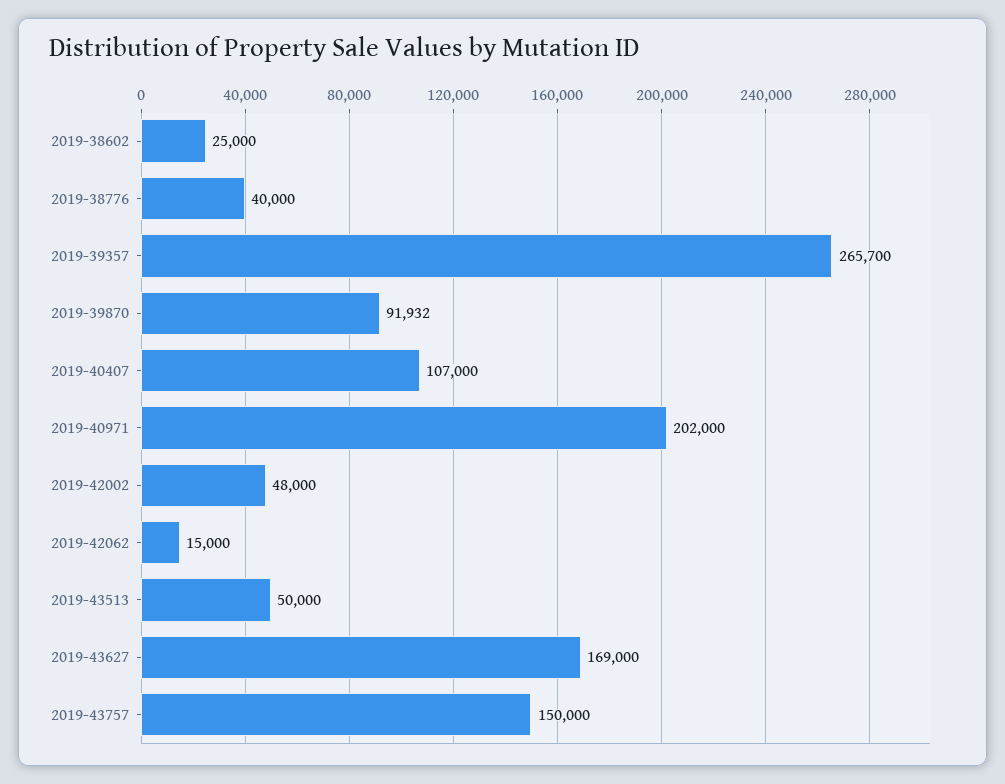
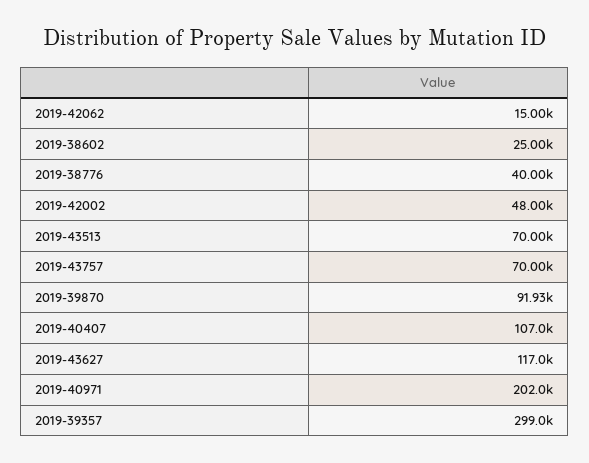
2019-39357: 265700 -> 299000
2019-43513: 50000 -> 70000
2019-43627: 169000 -> 117000
2019-43757: 150000 -> 70000

